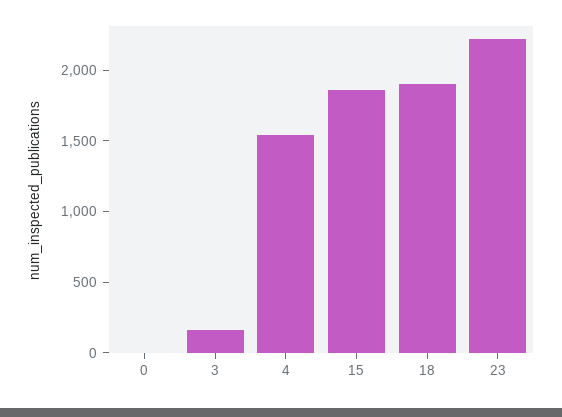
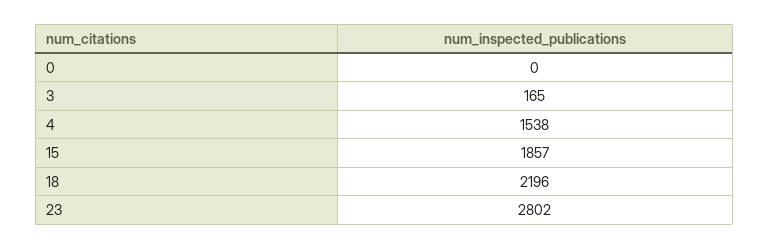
18: 1900 -> 2196
23: 2200 -> 2802

